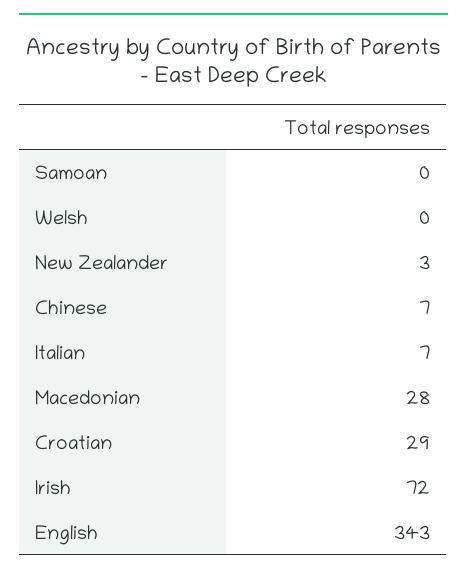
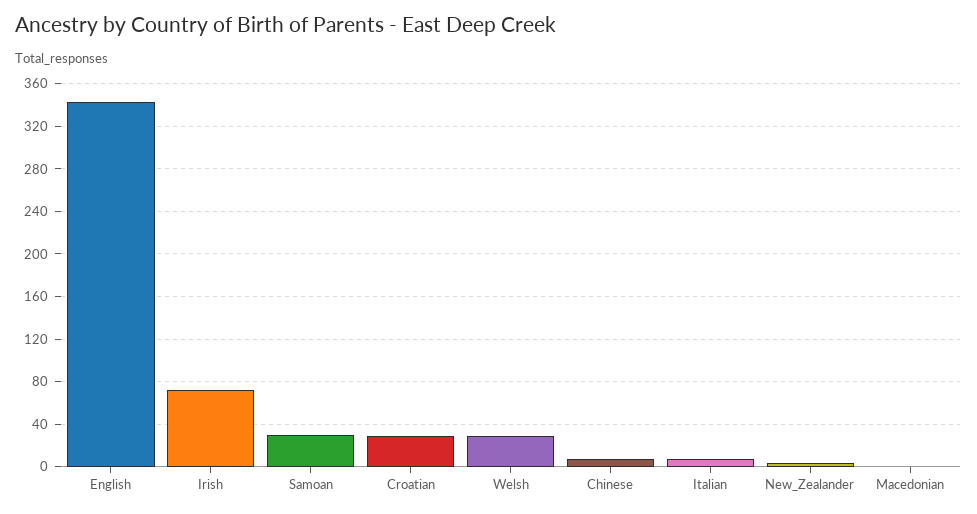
Samoan: 0 -> 30
Welsh: 0 -> 30
Macedonian: 28 -> 0

